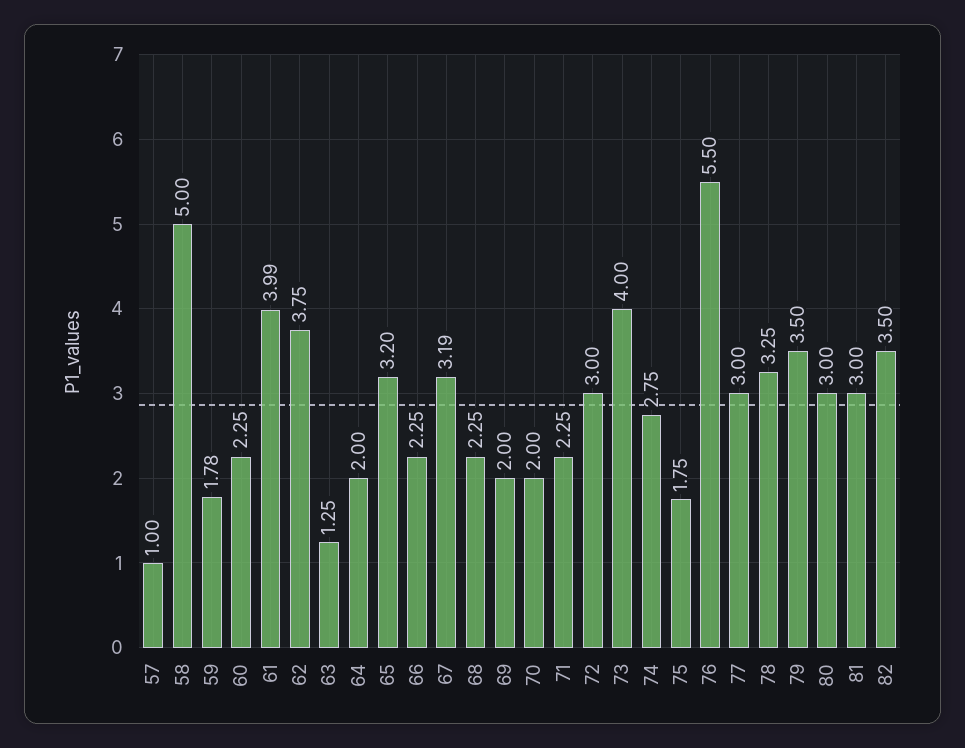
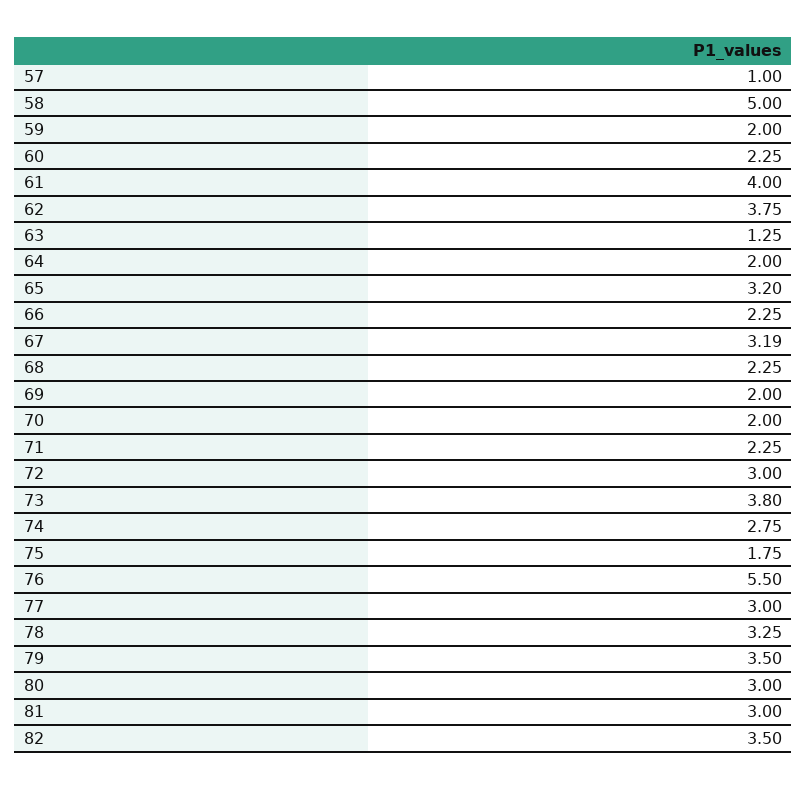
59: 1.78 -> 2
61: 3.99 -> 4
73: 4 -> 3.8

